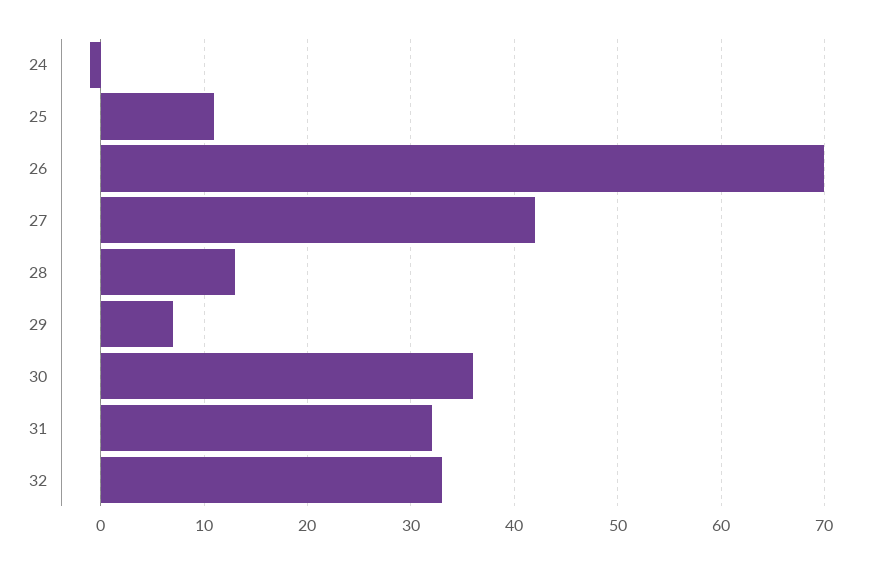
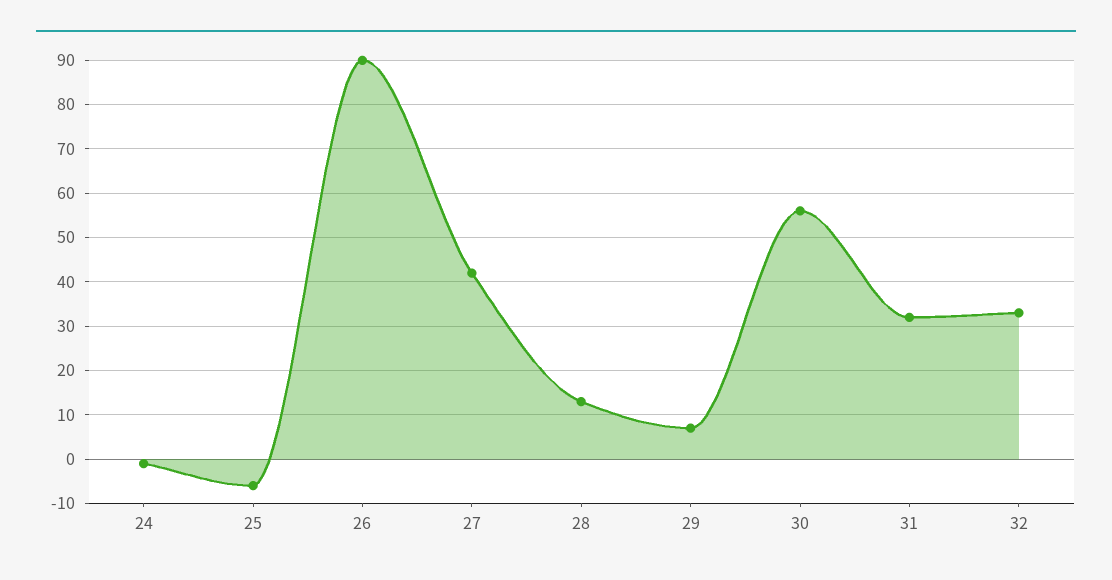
25: 11 -> -5
26: 70 -> 90
30: 36 -> 55

